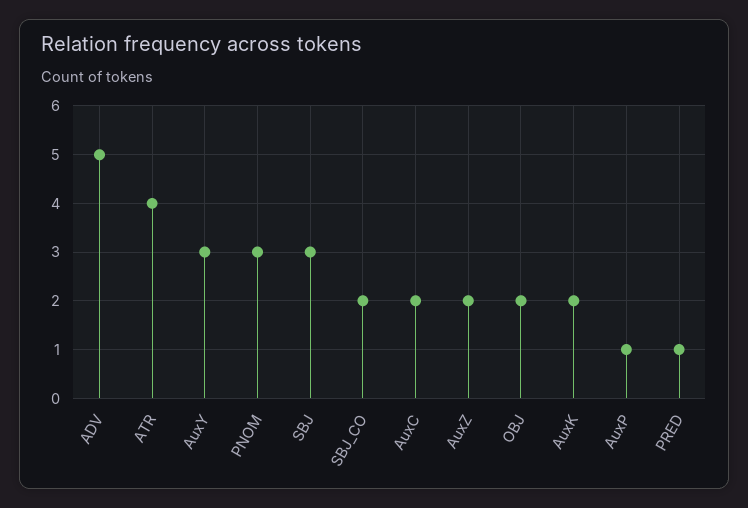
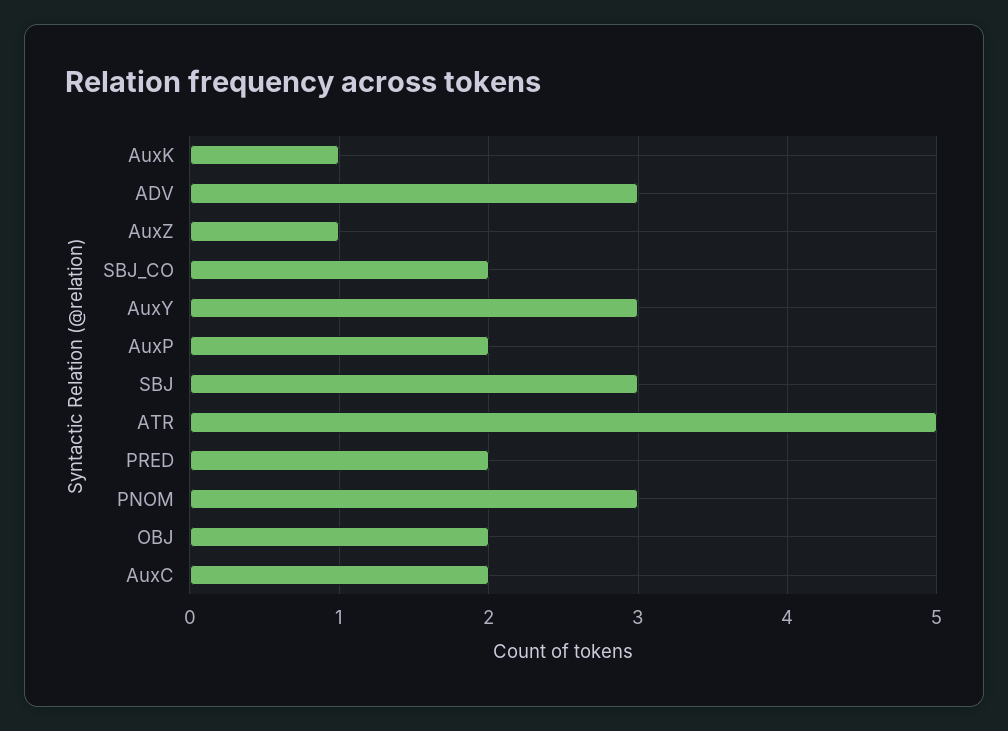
ADV: 5 -> 3
ATR: 4 -> 5
AuxZ: 2 -> 1
AuxK: 2 -> 1
AuxP: 1 -> 2
PRED: 1 -> 2

